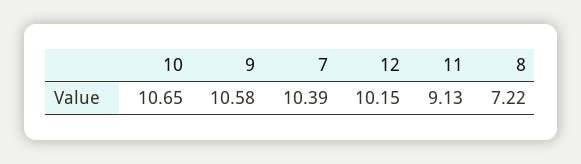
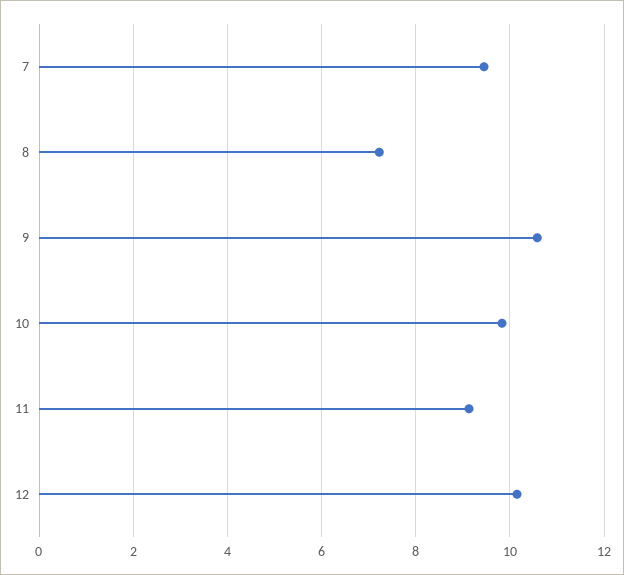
10: 10.65 -> 9.8
7: 10.39 -> 9.4

